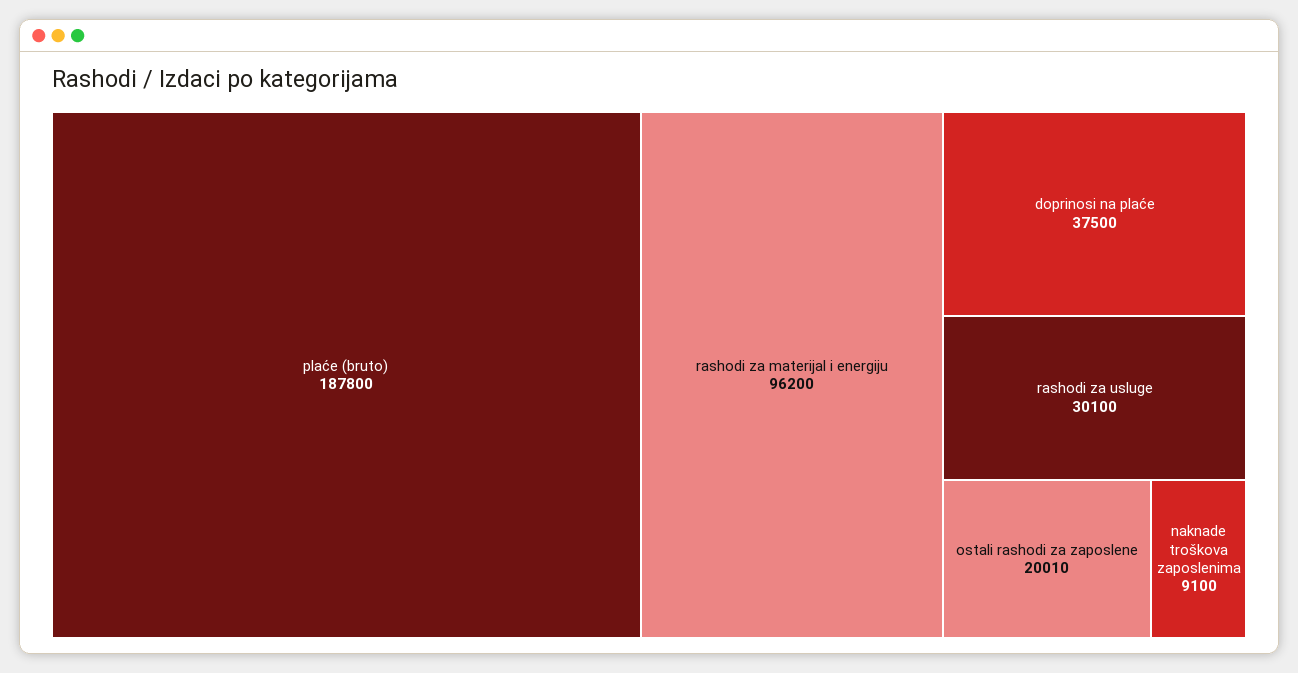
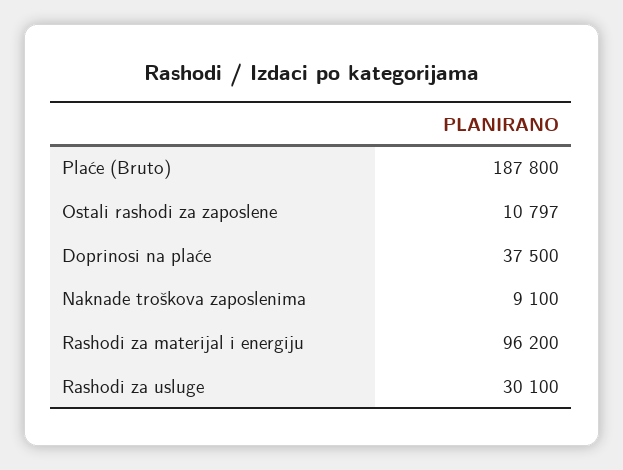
ostali rashodi za zaposlene: 20010 -> 10797

